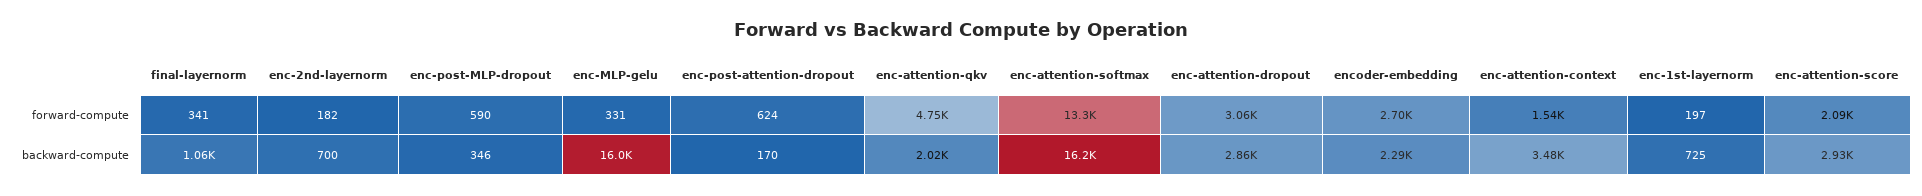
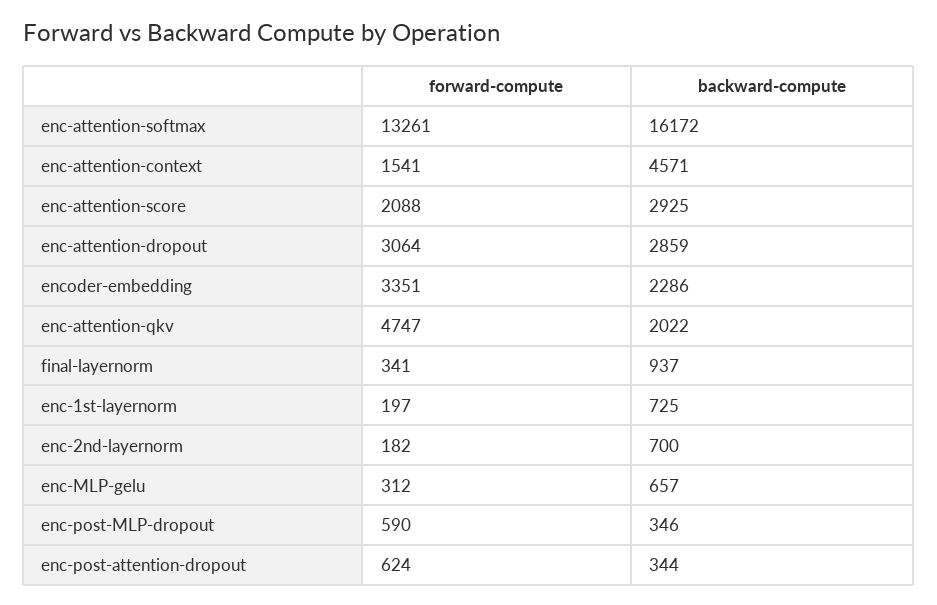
enc-MLP-gelu, forward-compute: 331 -> 312
encoder-embedding, forward-compute: 2700 -> 3351
final-layernorm, backward-compute: 1060 -> 937
enc-MLP-gelu, backward-compute: 16000 -> 657
enc-post-attention-dropout, backward-compute: 170 -> 344
enc-attention-context, backward-compute: 3480 -> 4571

